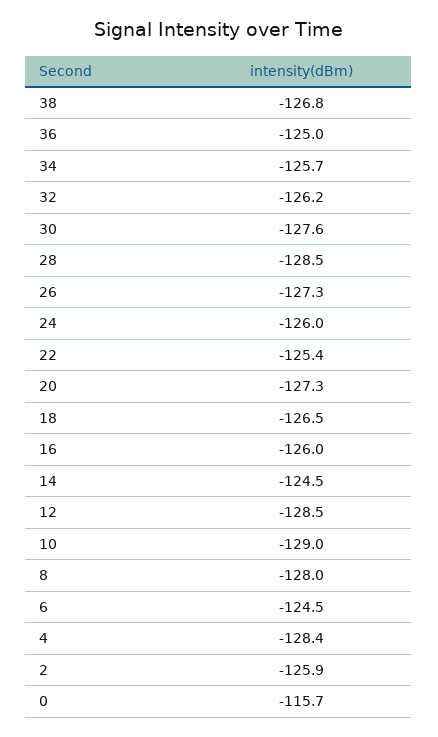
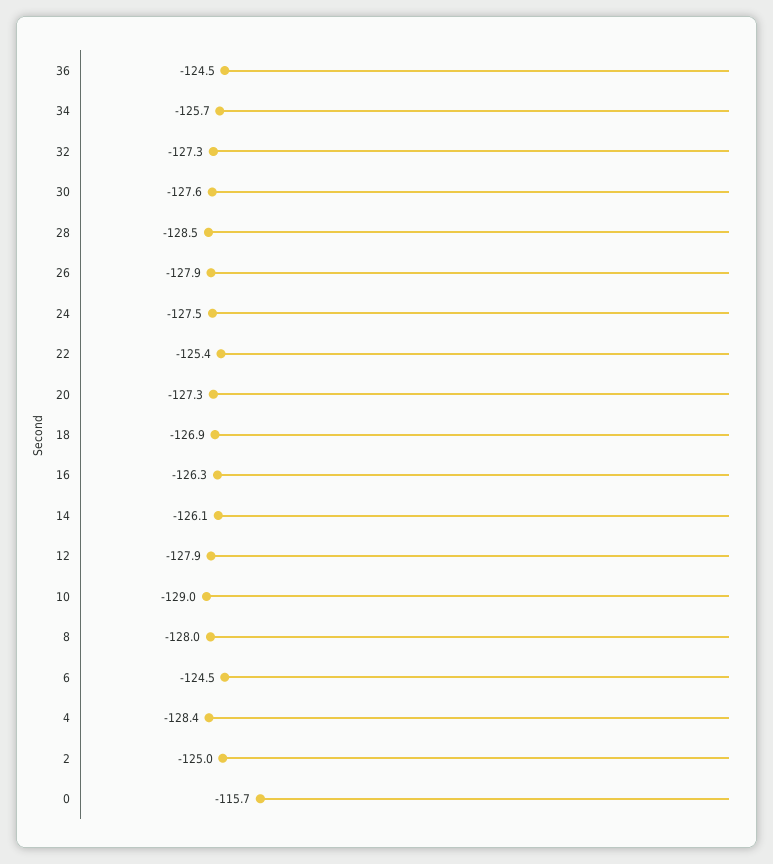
38: -126.8 -> none
36: -125 -> -124.5
32: -126.2 -> -127.3
26: -127.3 -> -127.9
24: -126 -> -127.5
18: -126.5 -> -126.9
16: -126 -> -126.3
14: -124.5 -> -126.1
12: -128.5 -> -127.9
2: -125.9 -> -125

